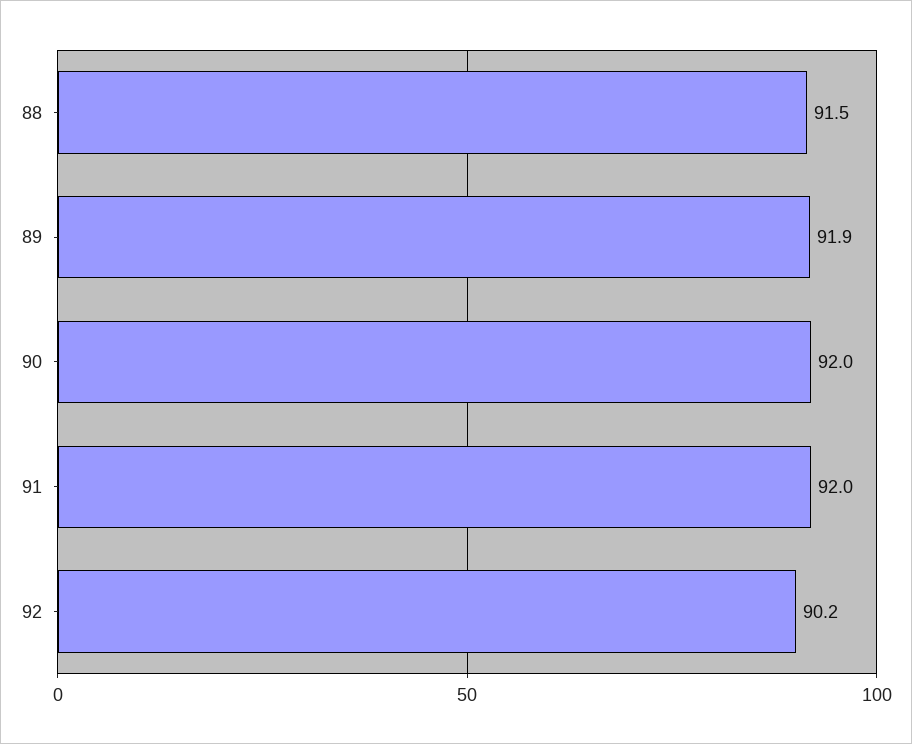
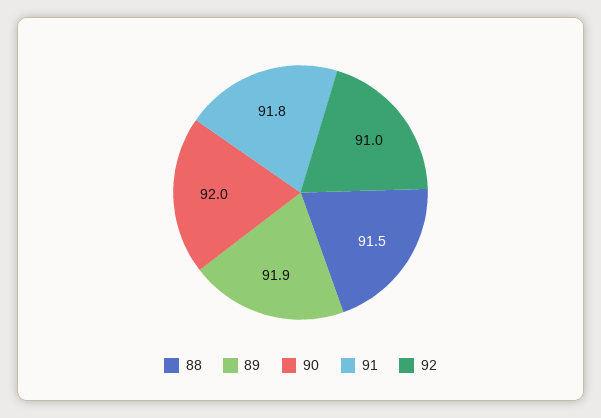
91: 92 -> 91.8
92: 90.2 -> 91

